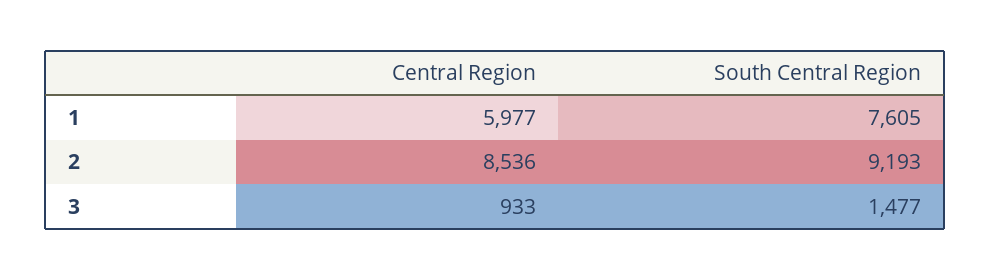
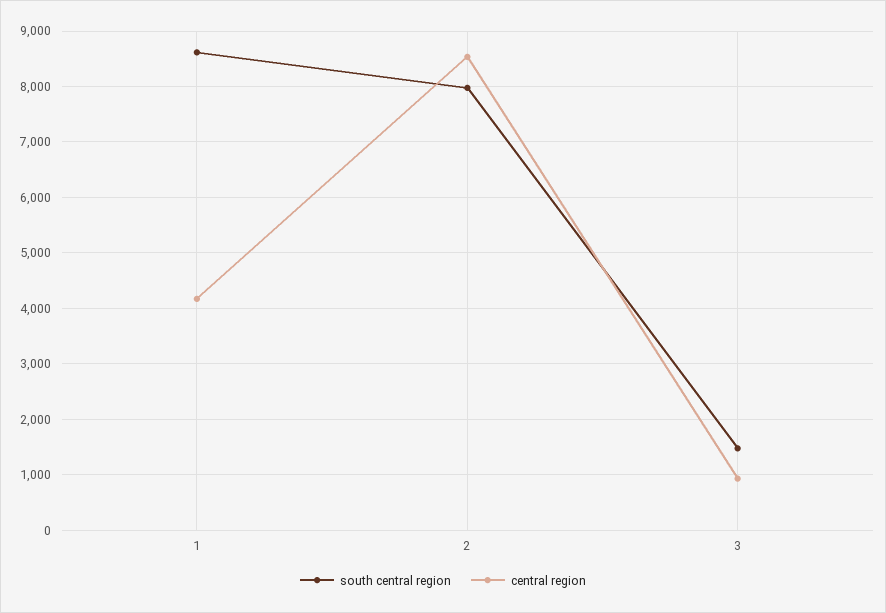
Central Region, 1: 5977 -> 4200
South Central Region, 1: 7605 -> 8600
South Central Region, 2: 9193 -> 8000

